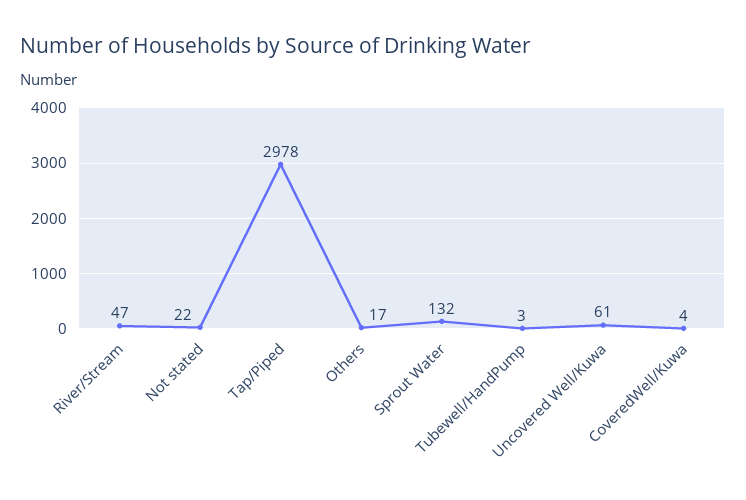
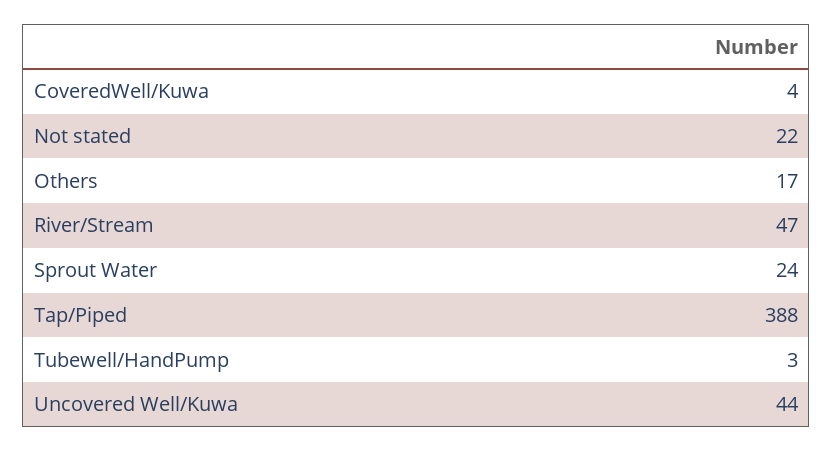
Tap/Piped: 2978 -> 388
Sprout Water: 132 -> 24
Uncovered Well/Kuwa: 61 -> 44

